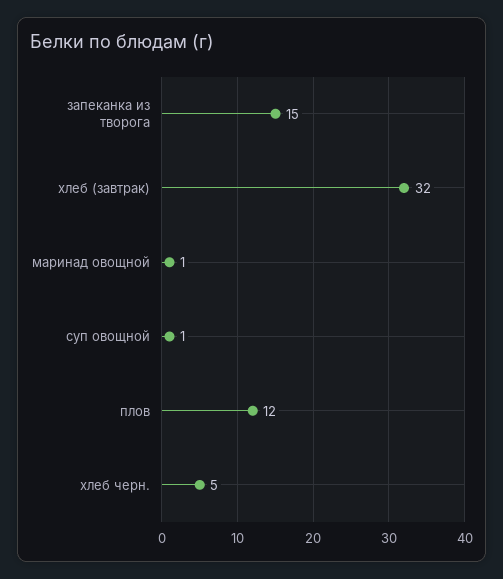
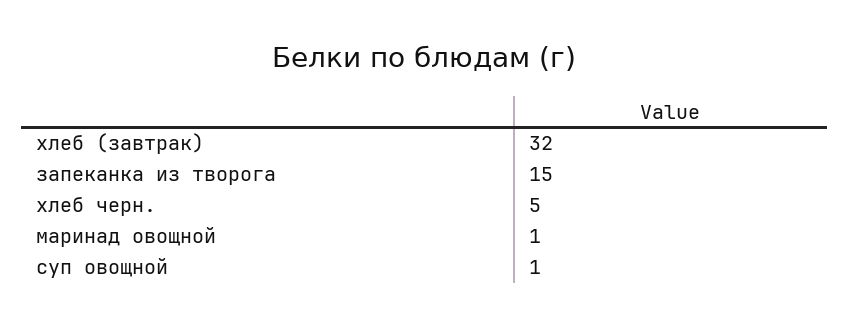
плов: 12 -> none

